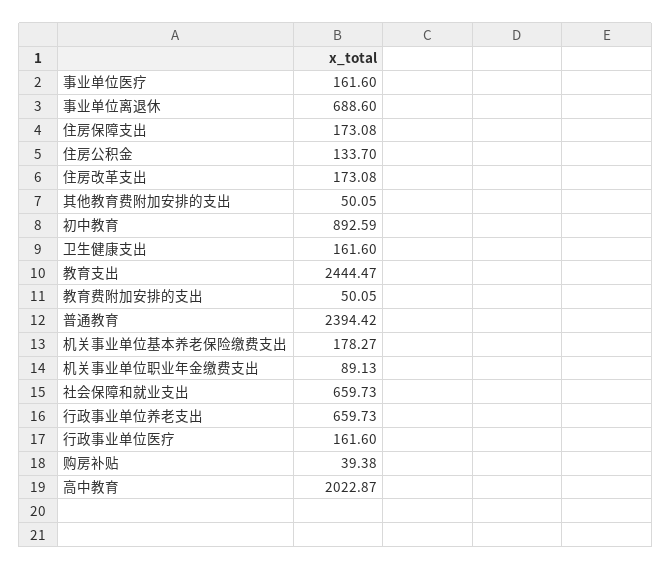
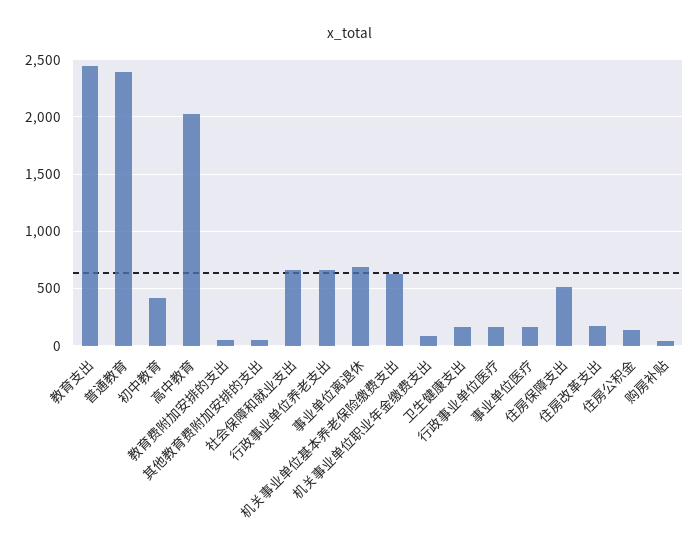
住房保障支出: 173.08 -> 500
初中教育: 892.59 -> 400
机关事业单位基本养老保险缴费支出: 178.27 -> 600

